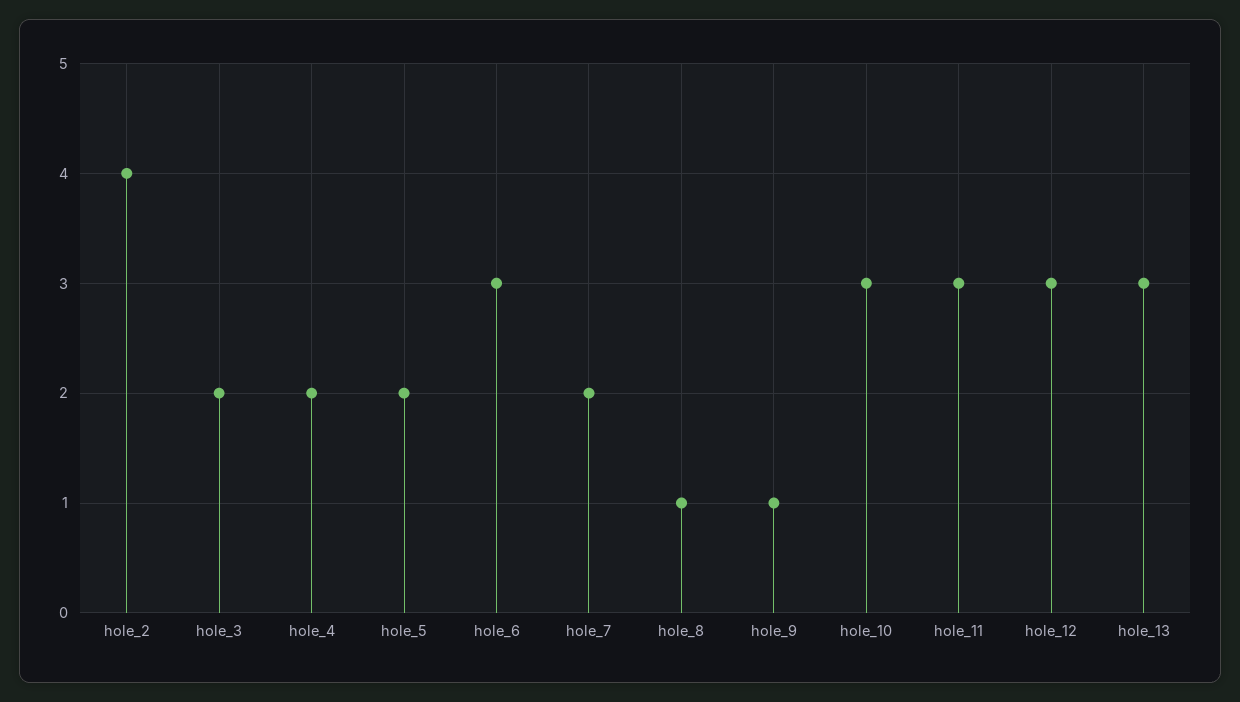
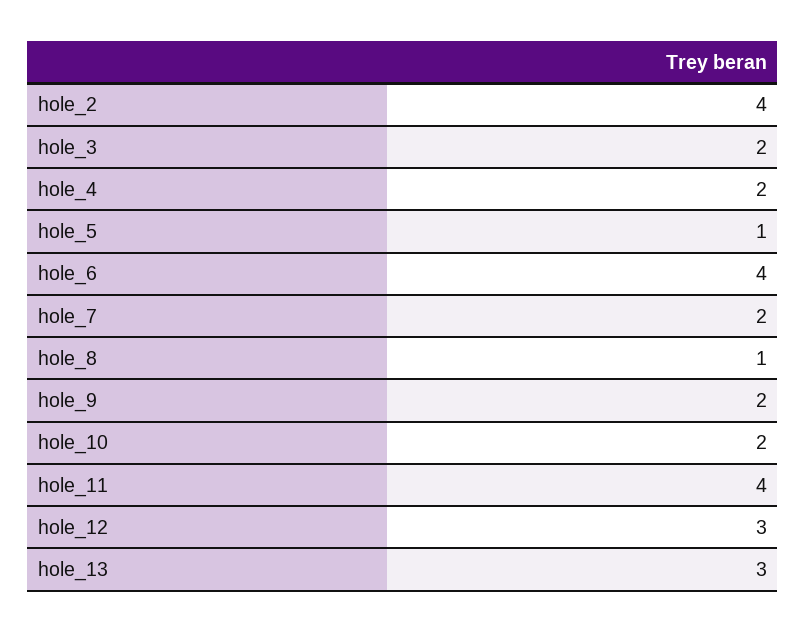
hole_5: 2 -> 1
hole_6: 3 -> 4
hole_9: 1 -> 2
hole_10: 3 -> 2
hole_11: 3 -> 4

